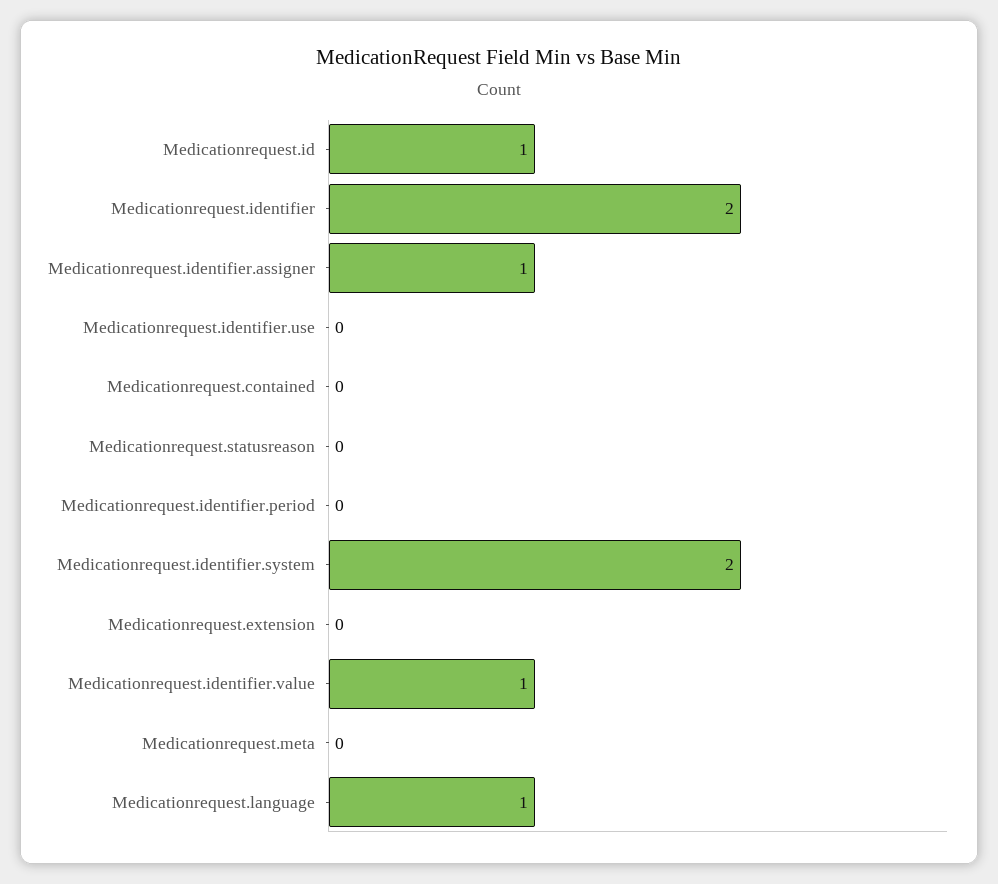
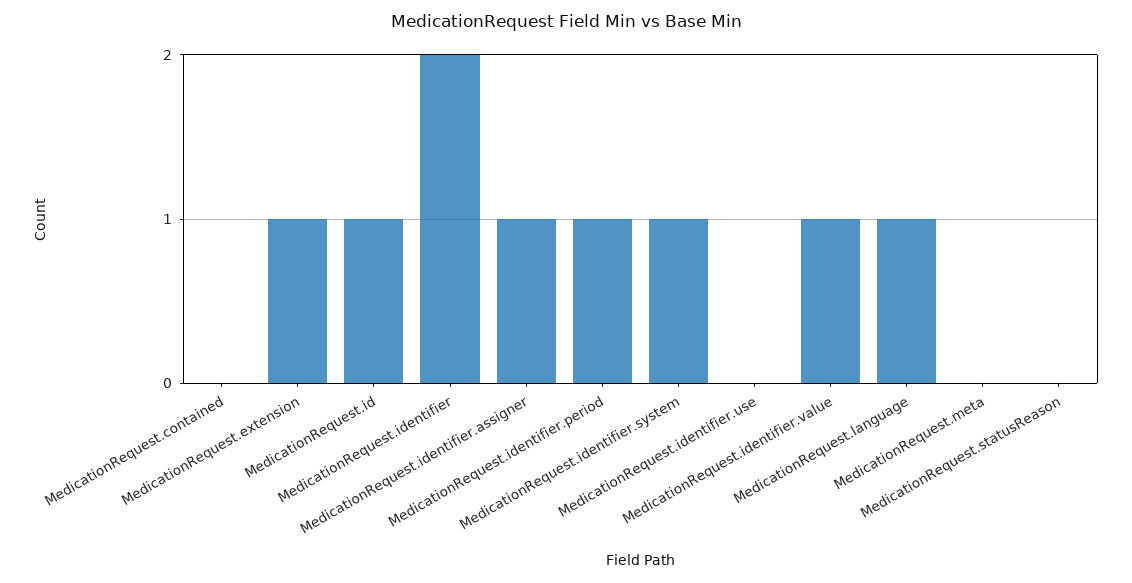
Medicationrequest.identifier.period: 0 -> 1
Medicationrequest.identifier.system: 2 -> 1
Medicationrequest.extension: 0 -> 1

